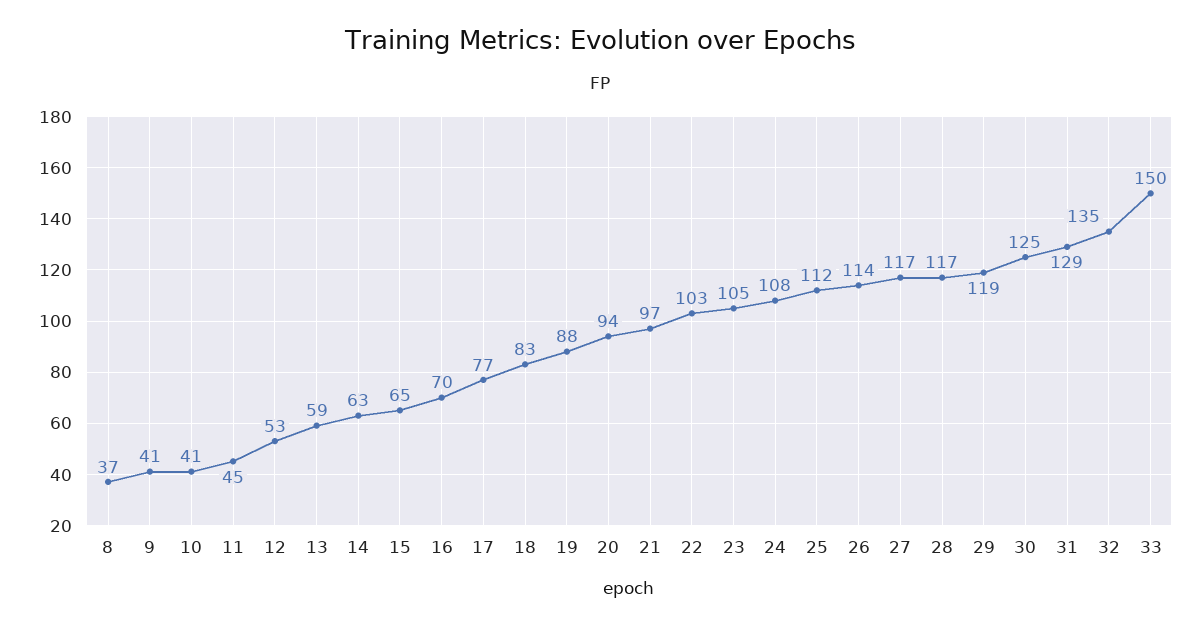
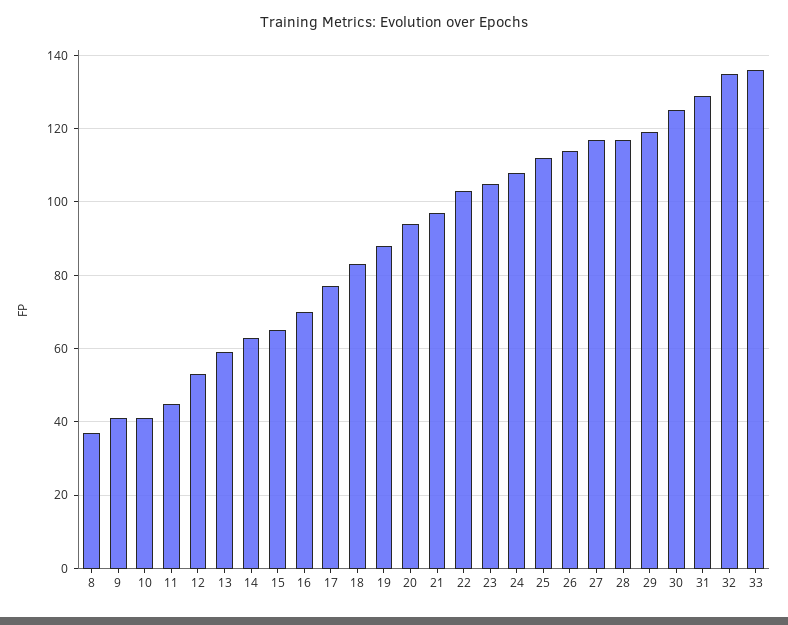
33: 150 -> 135

